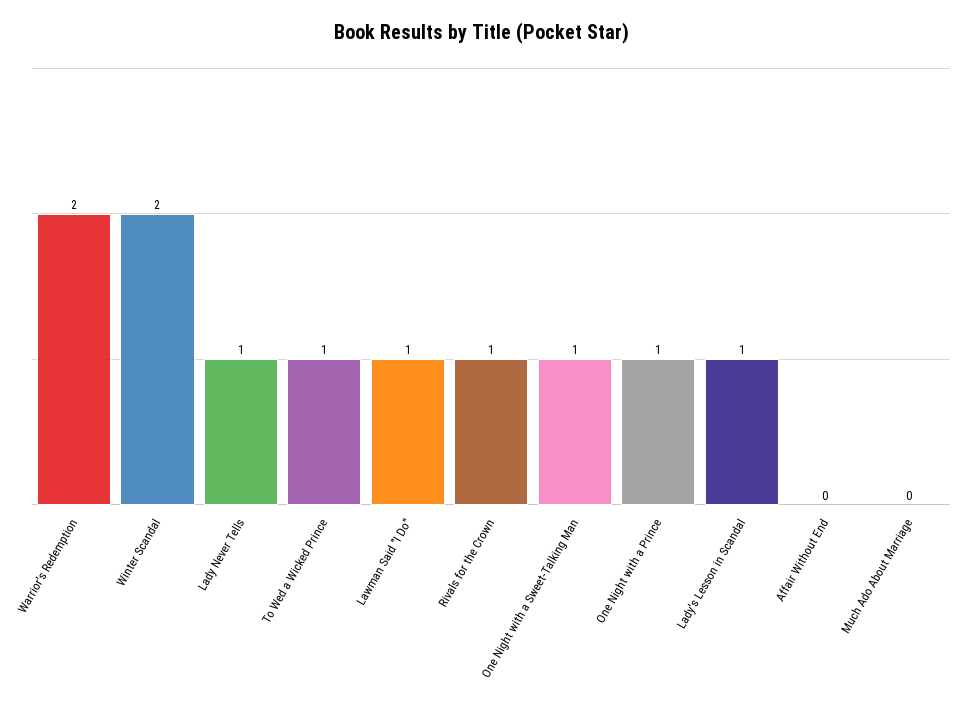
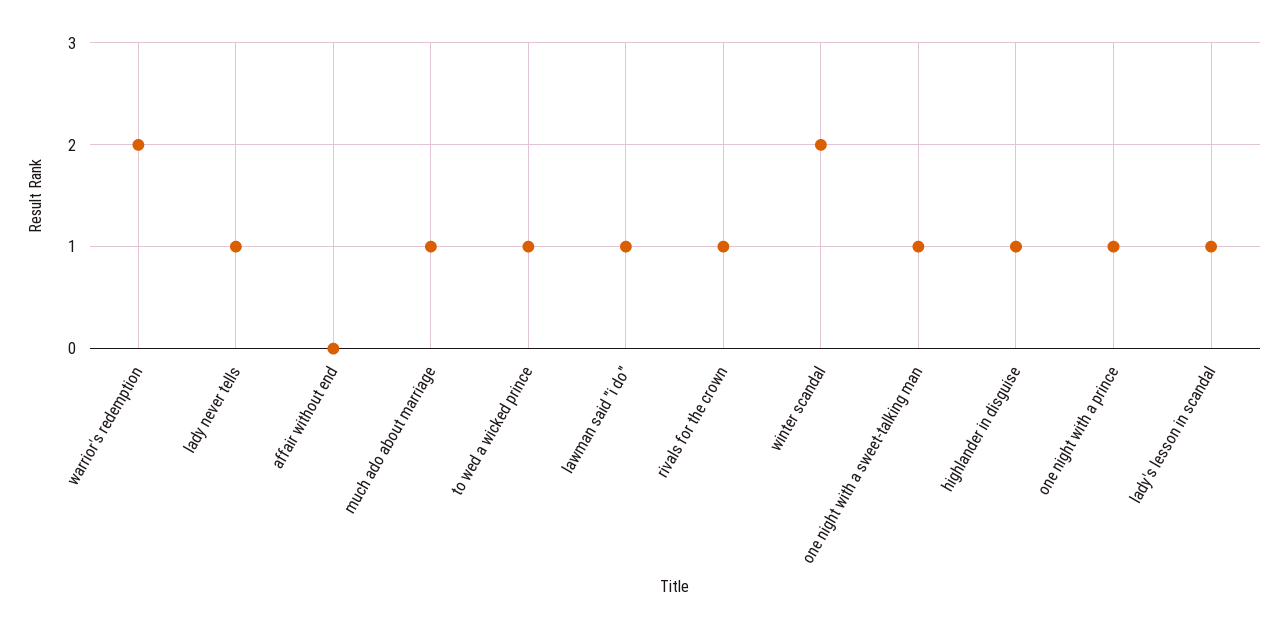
Much Ado About Marriage: 0 -> 1
highlander in disguise: none -> 1

